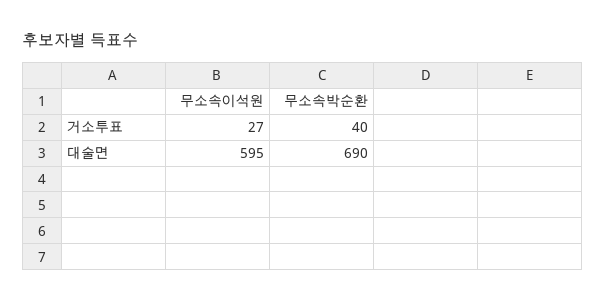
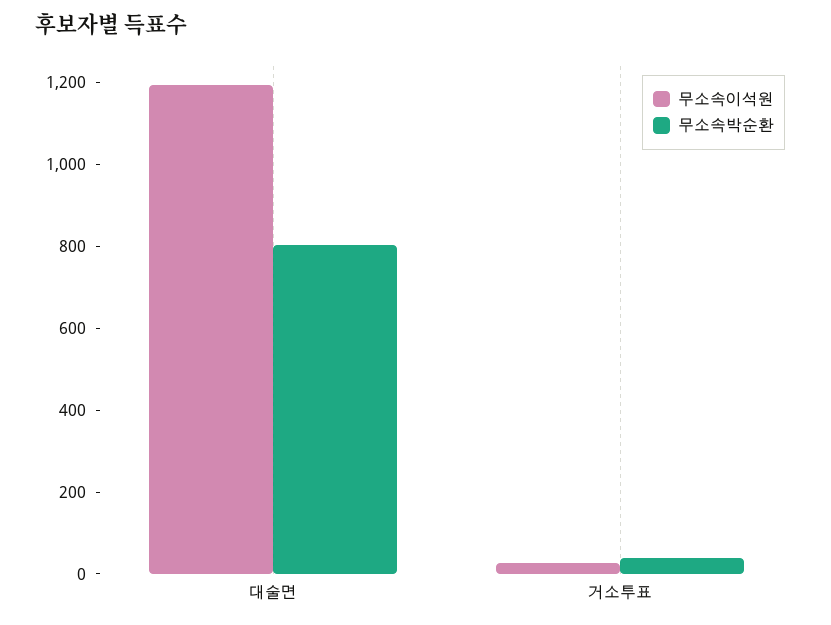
무소속이석원, 대술면: 595 -> 1200
무소속박순환, 대술면: 690 -> 800

